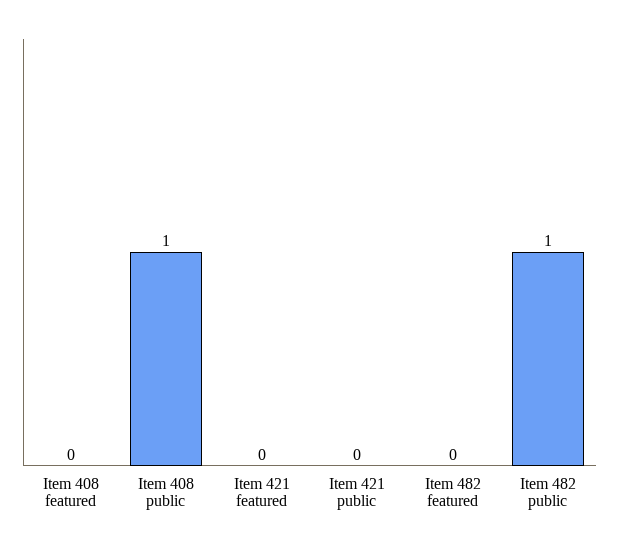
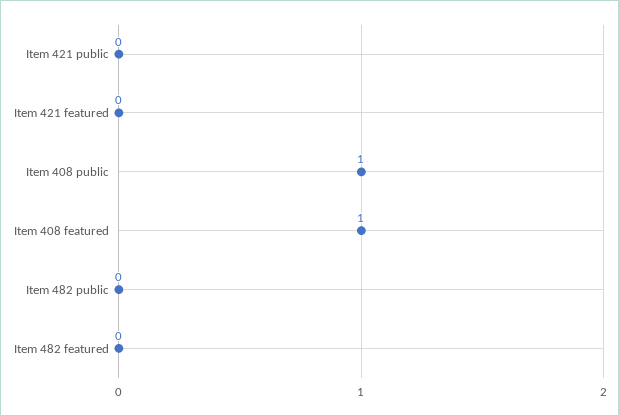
Item 408 featured: 0 -> 1
Item 482 public: 1 -> 0

